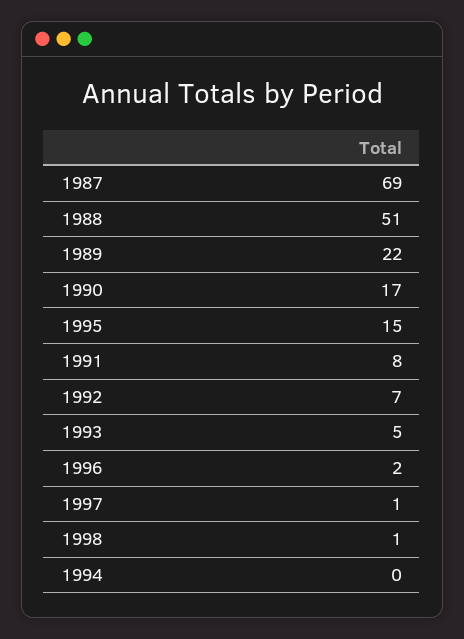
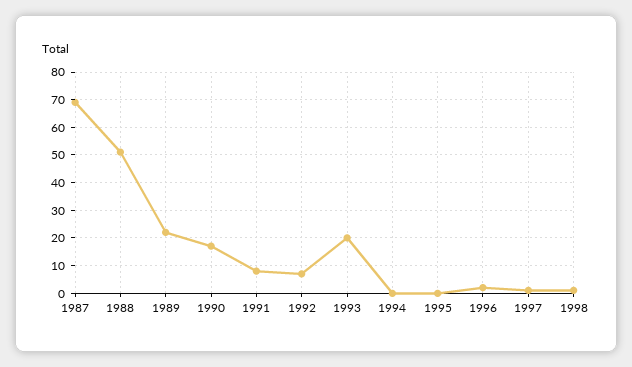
1995: 15 -> 0
1993: 5 -> 20

